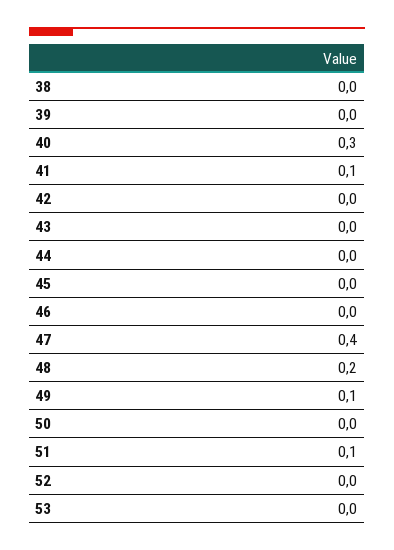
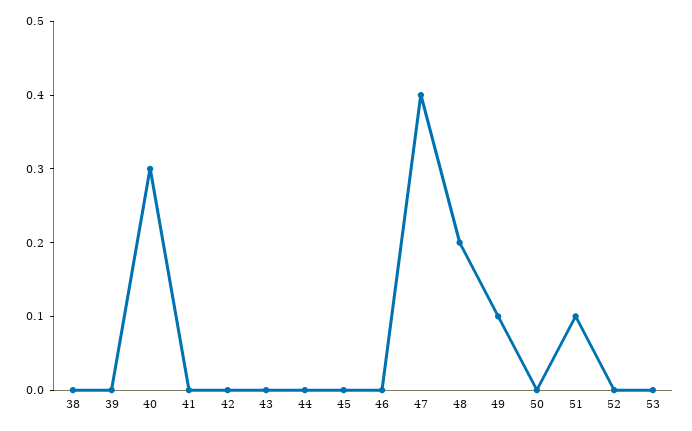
41: 0.1 -> 0

